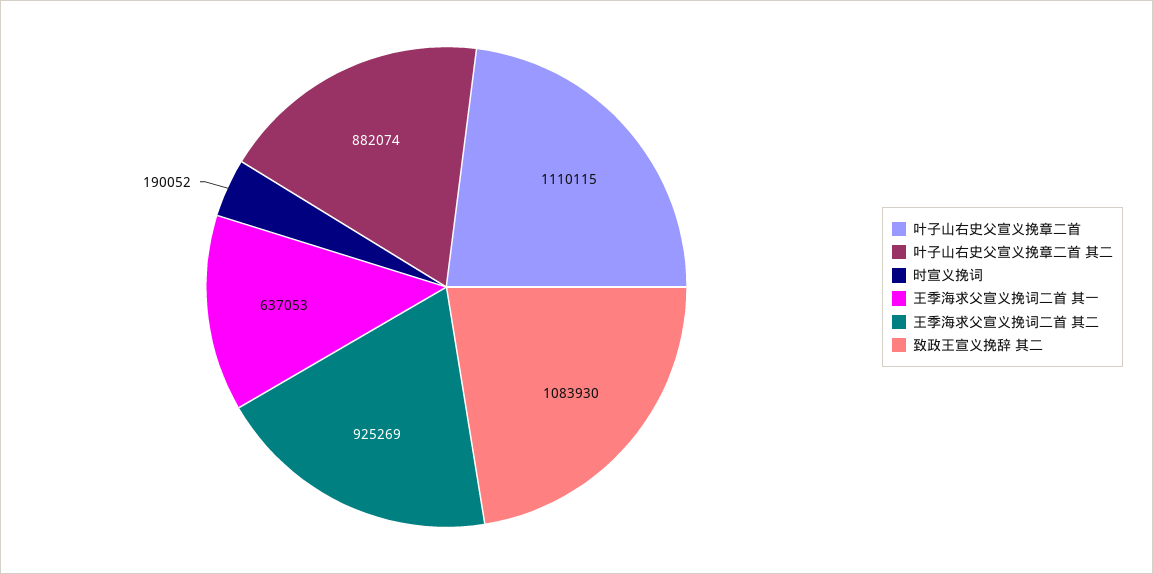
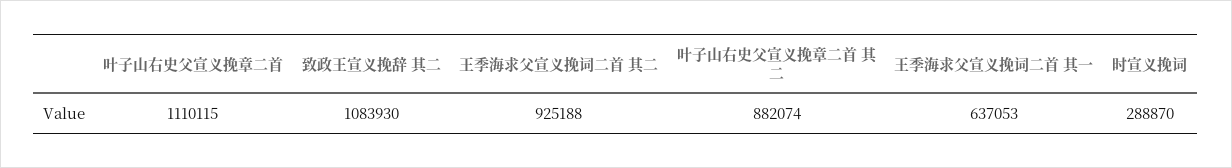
时宣义挽词: 190052 -> 288870
王季海求父宣义挽词二首 其二: 925269 -> 925188

